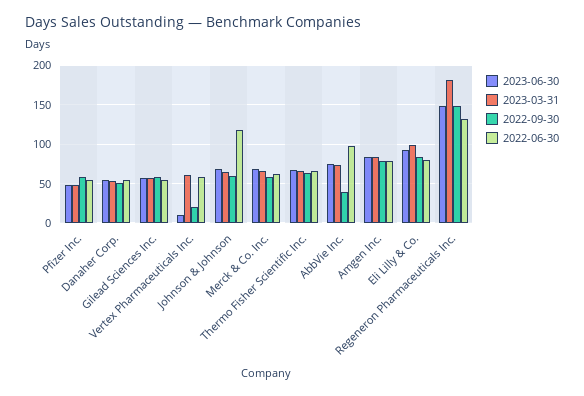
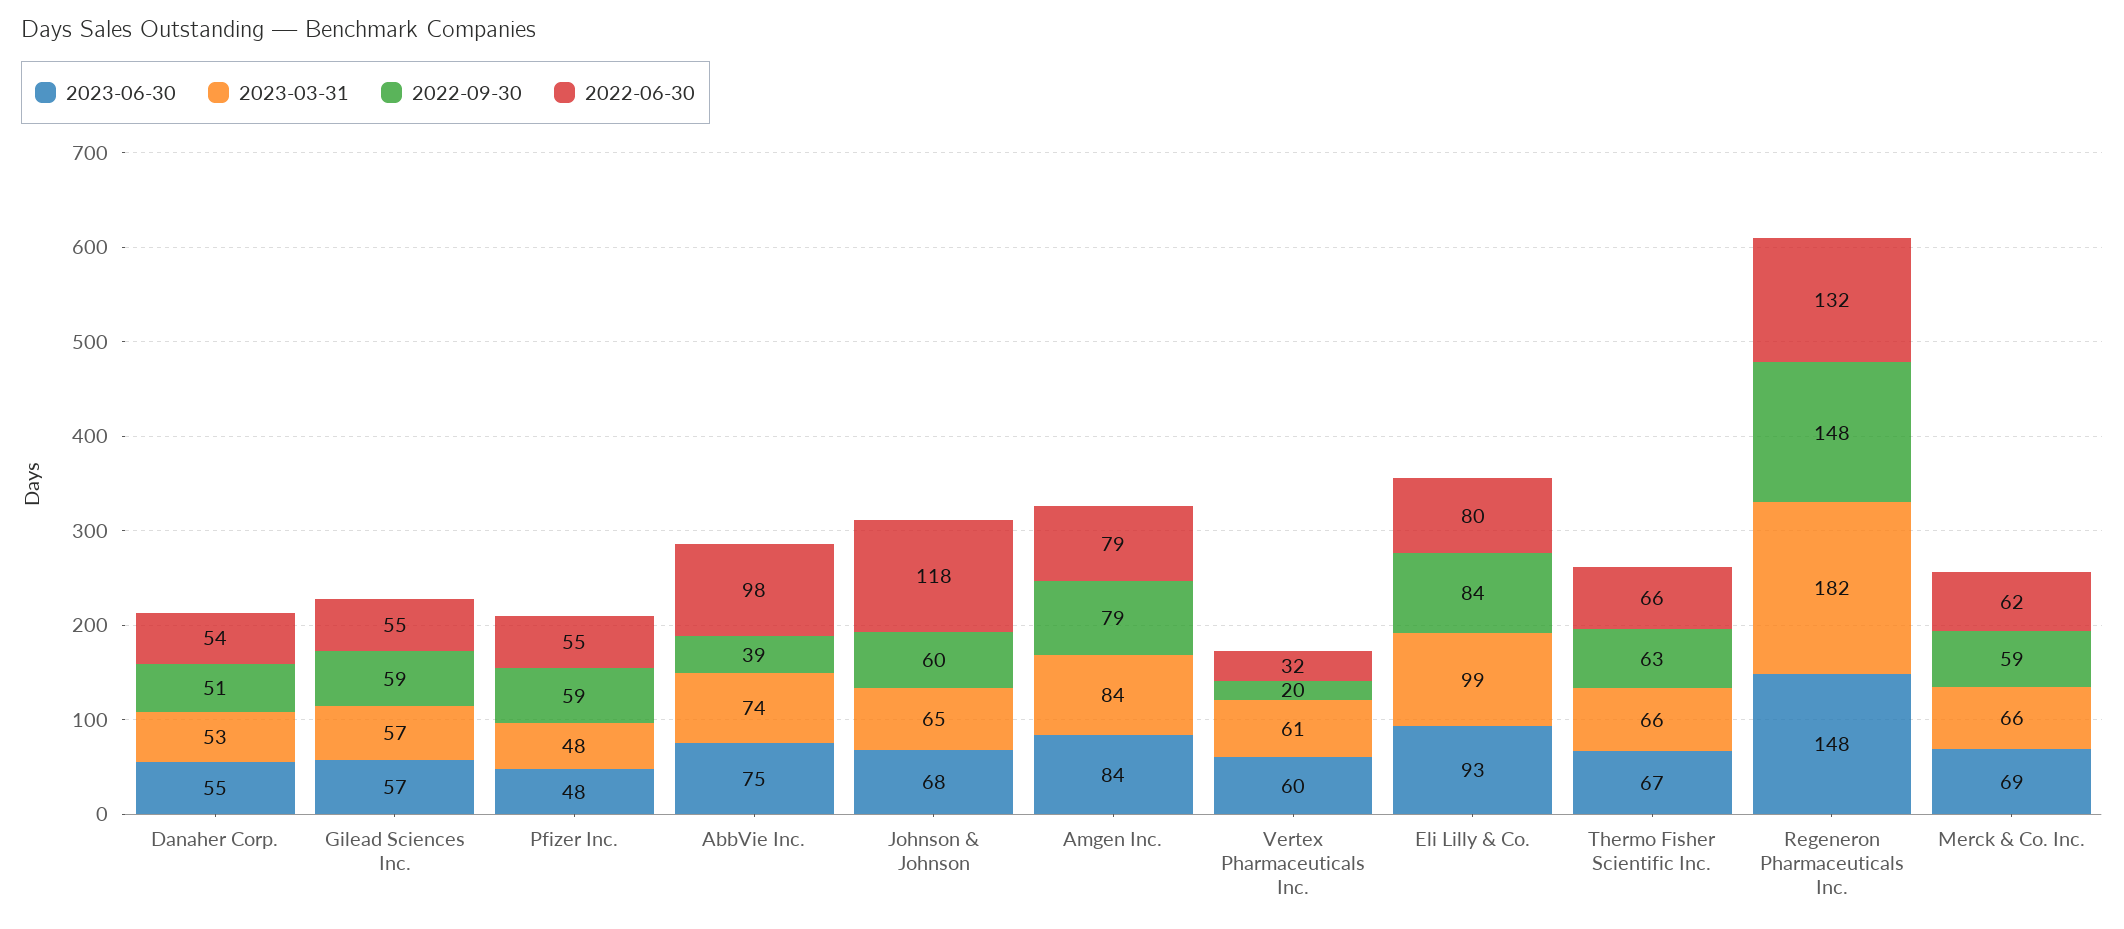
2023-06-30, Vertex Pharmaceuticals Inc.: 10 -> 60
2022-06-30, Vertex Pharmaceuticals Inc.: 60 -> 32

